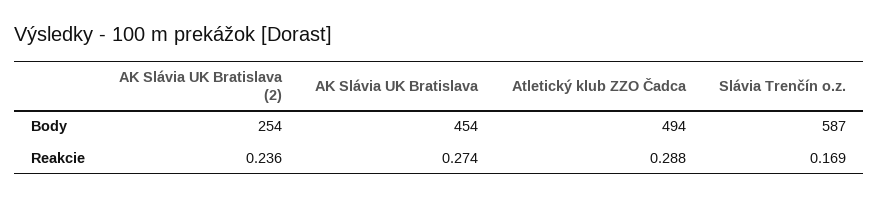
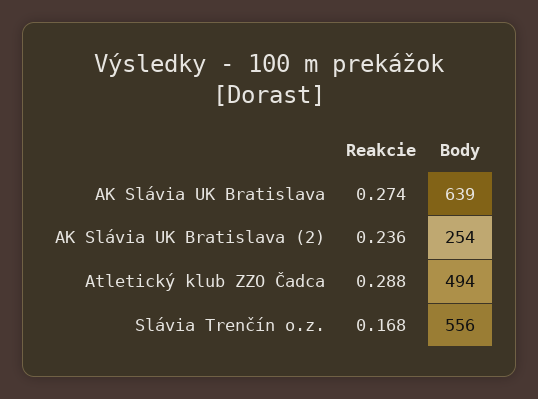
AK Slávia UK Bratislava, Body: 454 -> 639
Slávia Trenčín o.z., Body: 587 -> 556
Slávia Trenčín o.z., Reakcie: 0.169 -> 0.168

